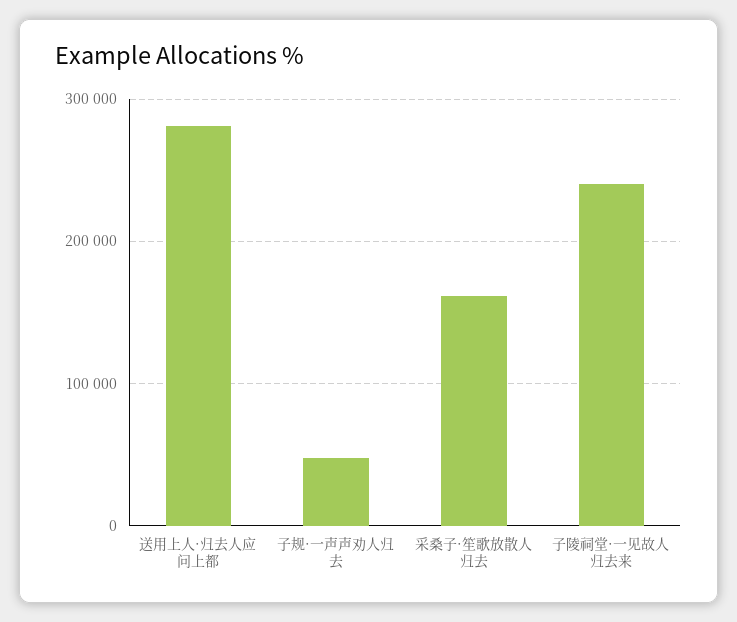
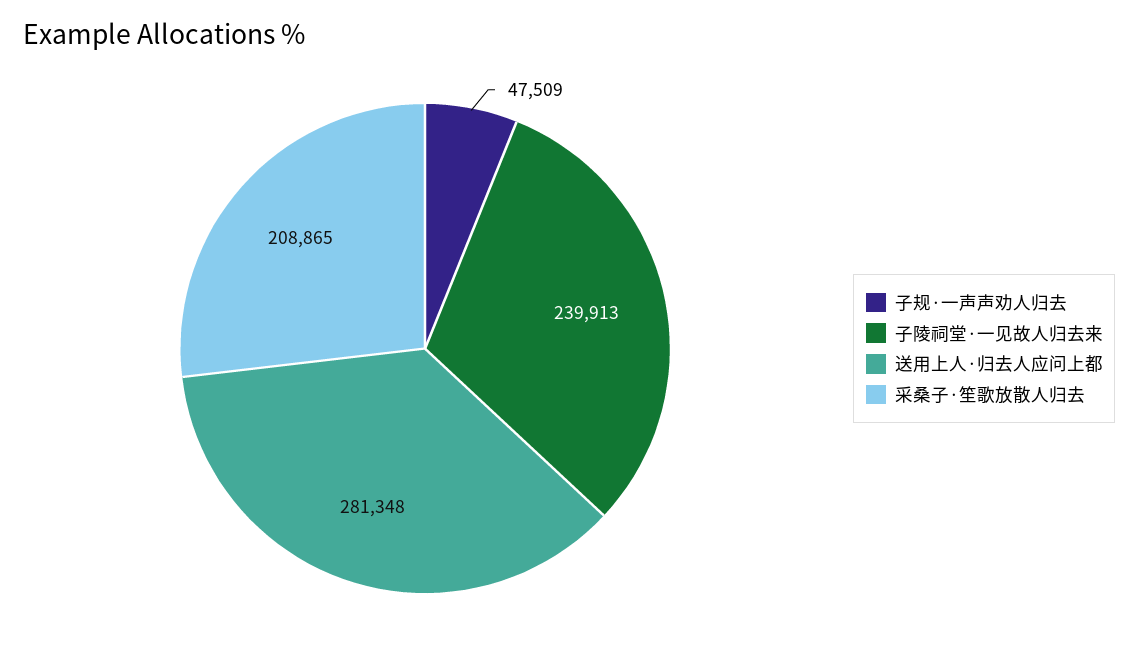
采桑子·笙歌放散人归去: 160000 -> 208865

